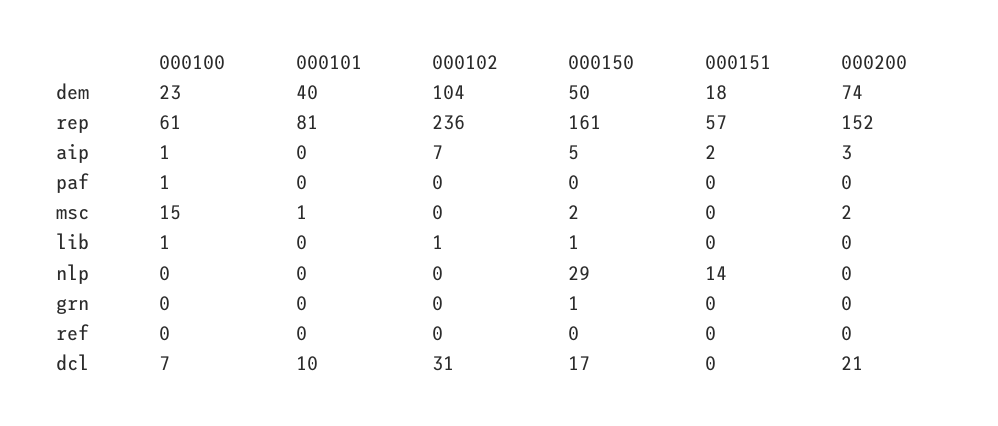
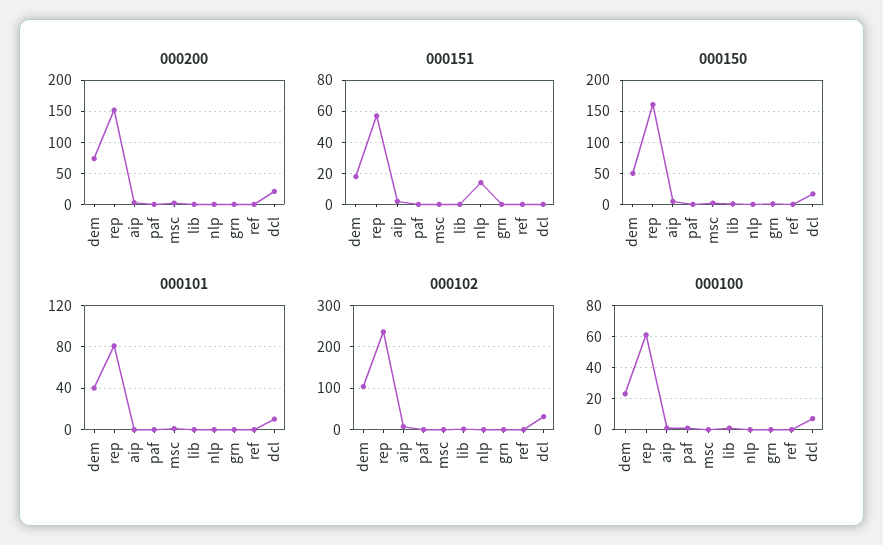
000100, msc: 15 -> 0
000150, nlp: 29 -> 0

